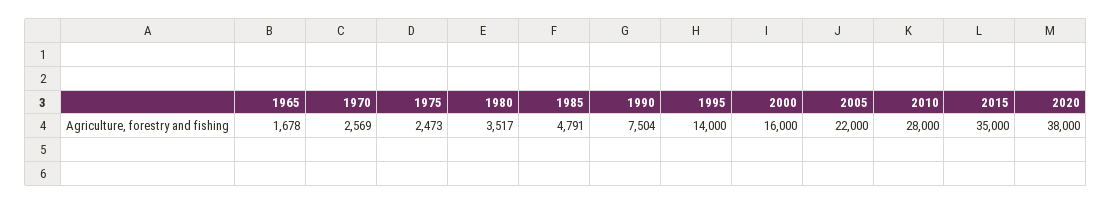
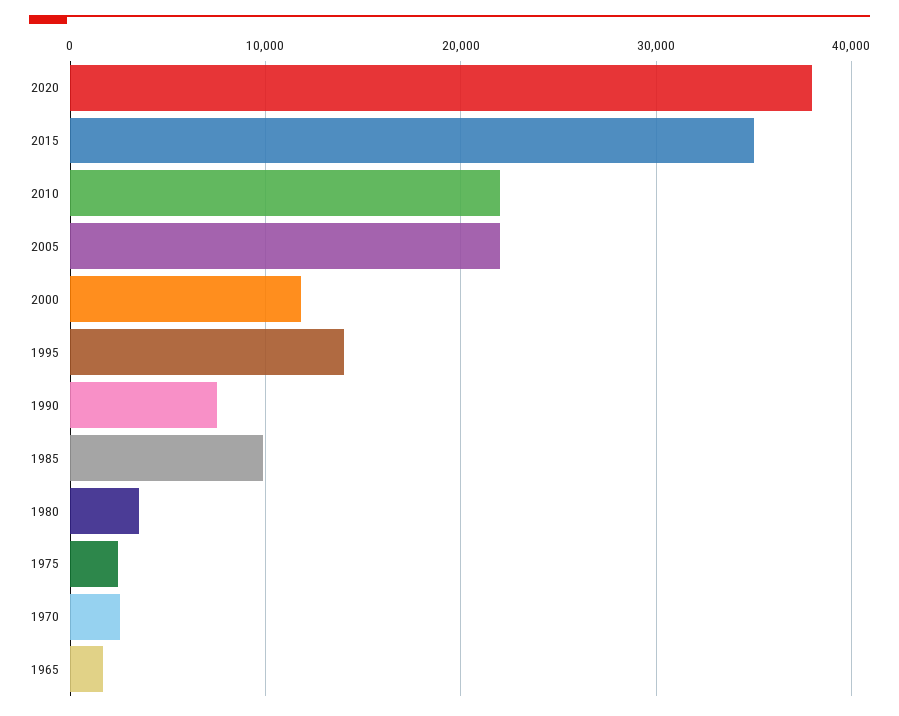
1985: 4791 -> 10000
2000: 16000 -> 12000
2010: 28000 -> 22000

